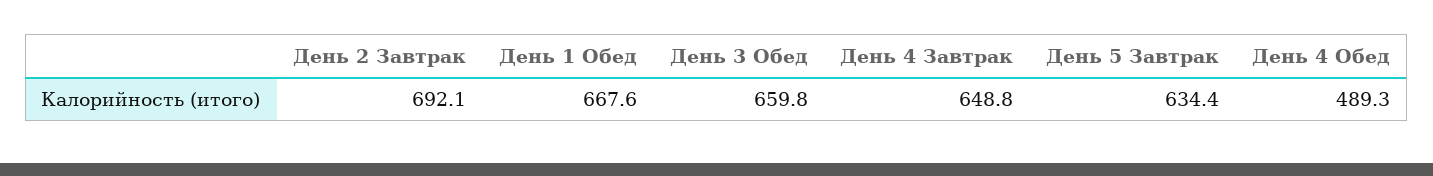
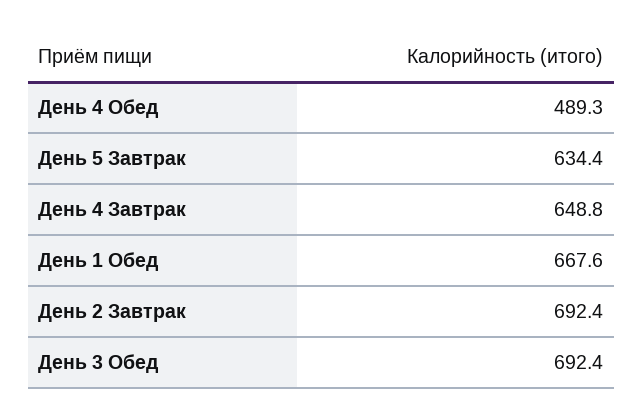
День 2 Завтрак: 692.1 -> 692.4
День 3 Обед: 659.8 -> 692.4

